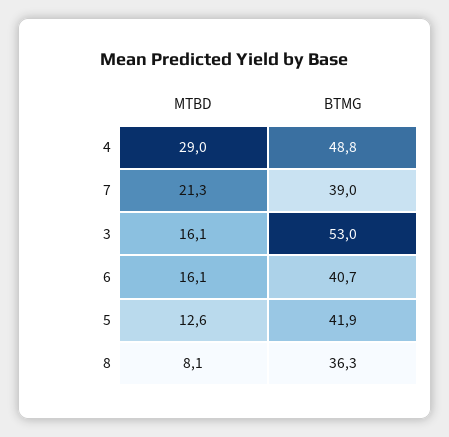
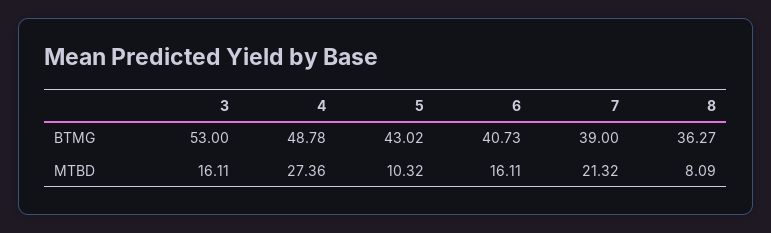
MTBD, 4: 29 -> 27.36
MTBD, 5: 12.6 -> 10.32
BTMG, 5: 41.9 -> 43.02

